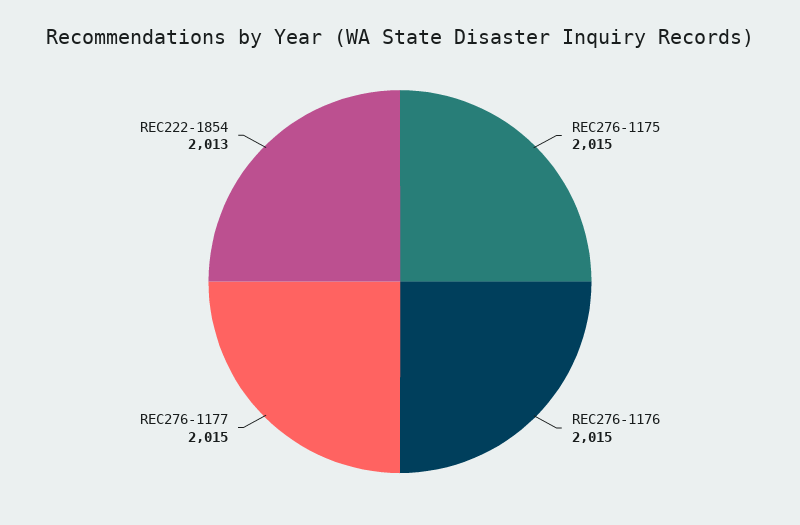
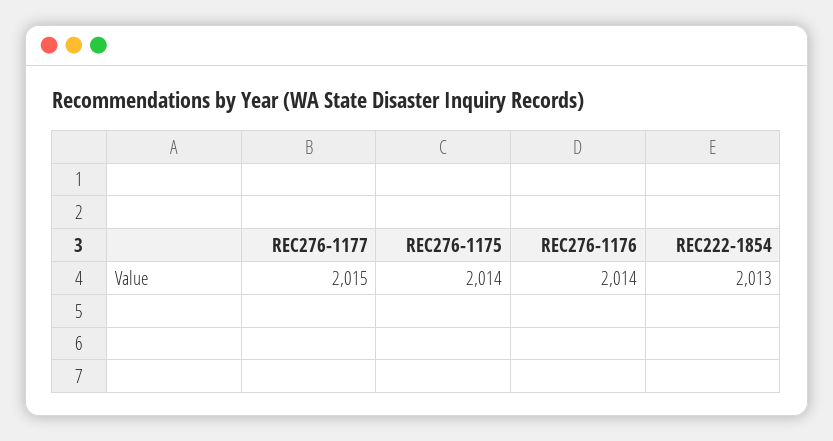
REC276-1175: 2015 -> 2014
REC276-1176: 2015 -> 2014

